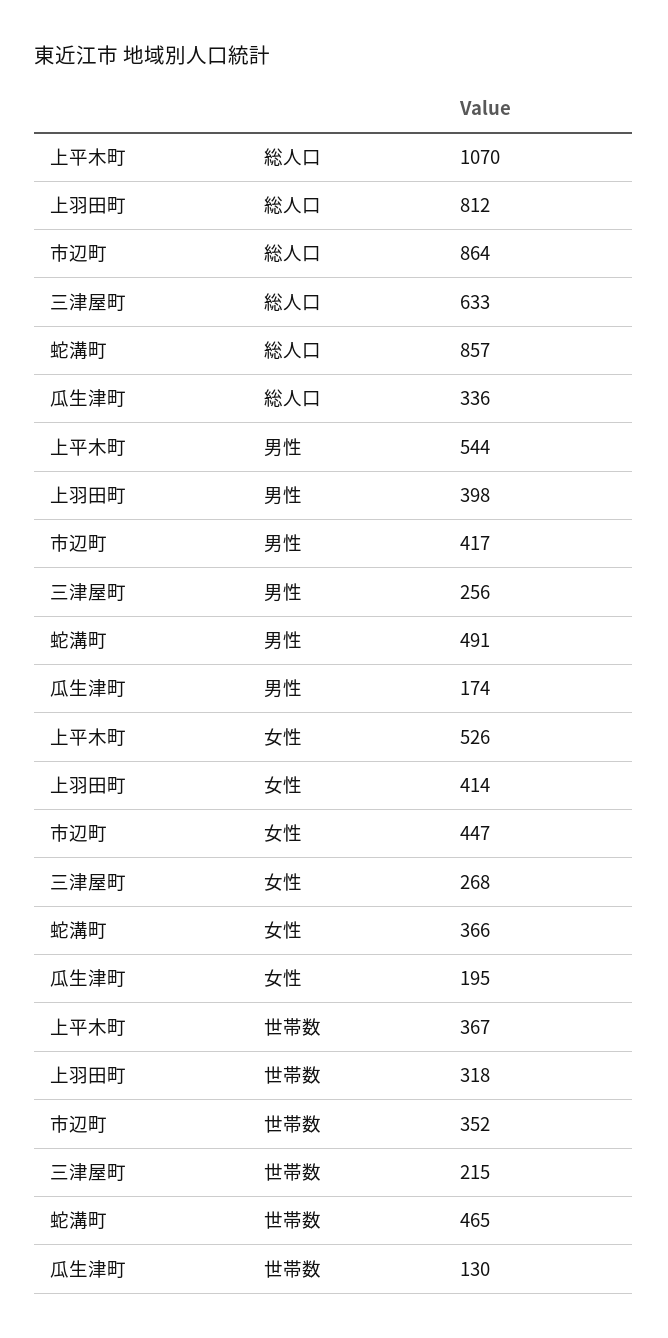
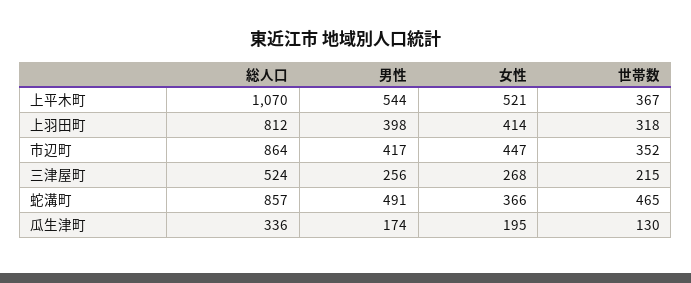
三津屋町, 総人口: 633 -> 524
上平木町, 女性: 526 -> 521

